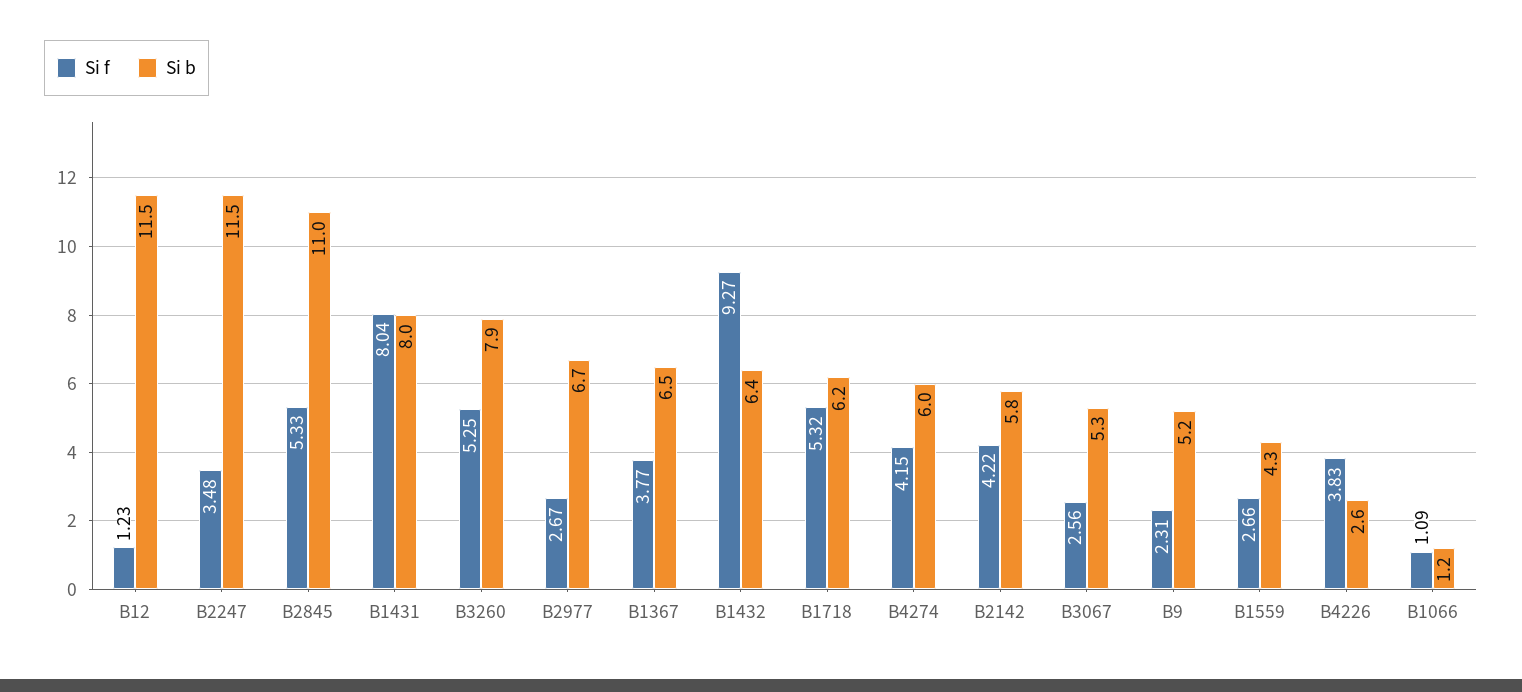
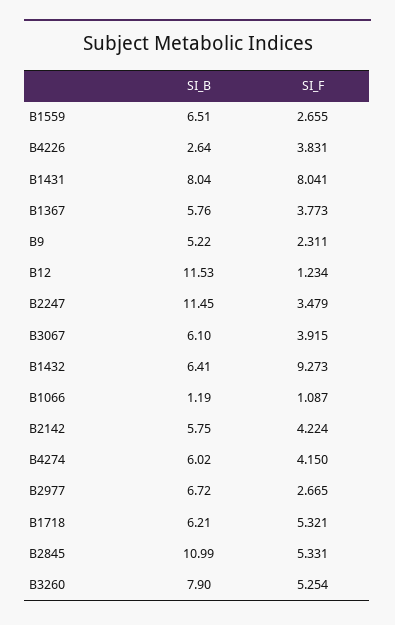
Si b, B1367: 6.5 -> 5.76
Si f, B3067: 2.56 -> 3.915
Si b, B3067: 5.3 -> 6.1
Si b, B1559: 4.3 -> 6.51

